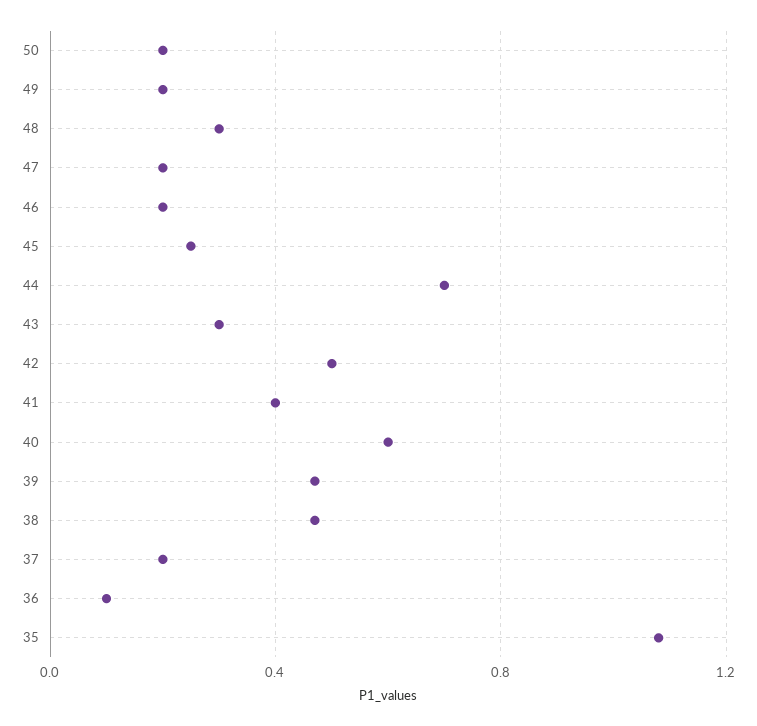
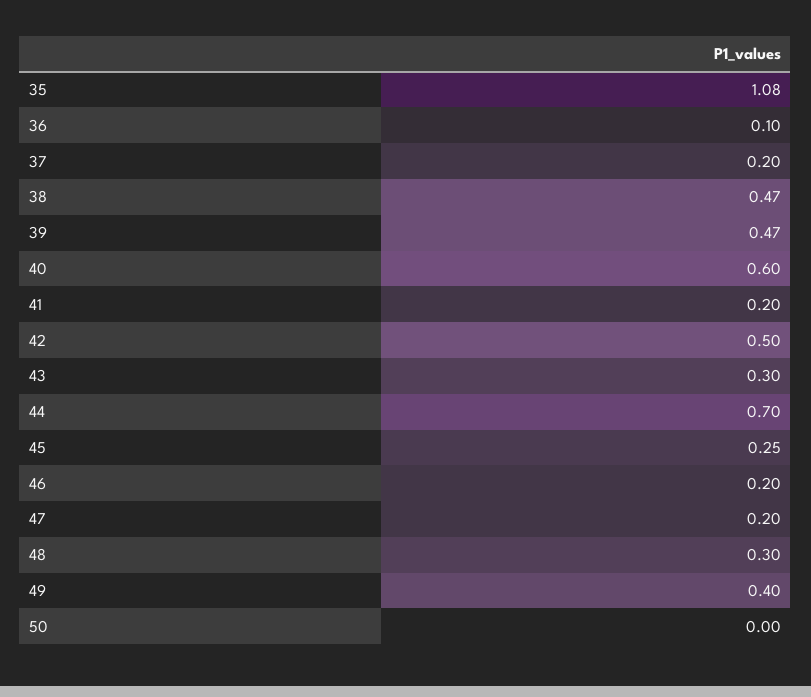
50: 0.2 -> 0
49: 0.2 -> 0.4
41: 0.4 -> 0.2

